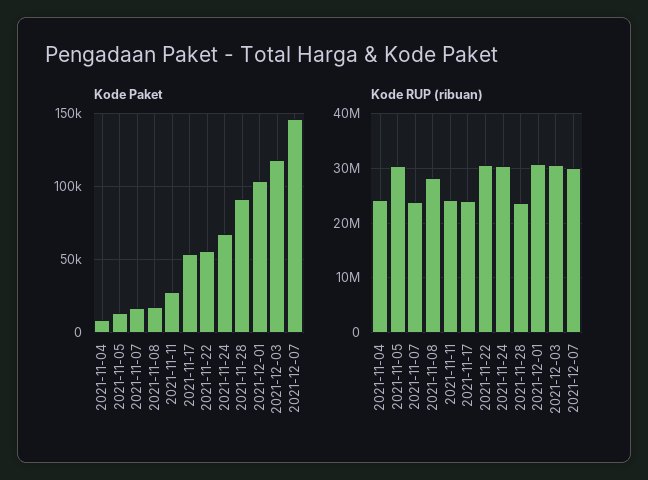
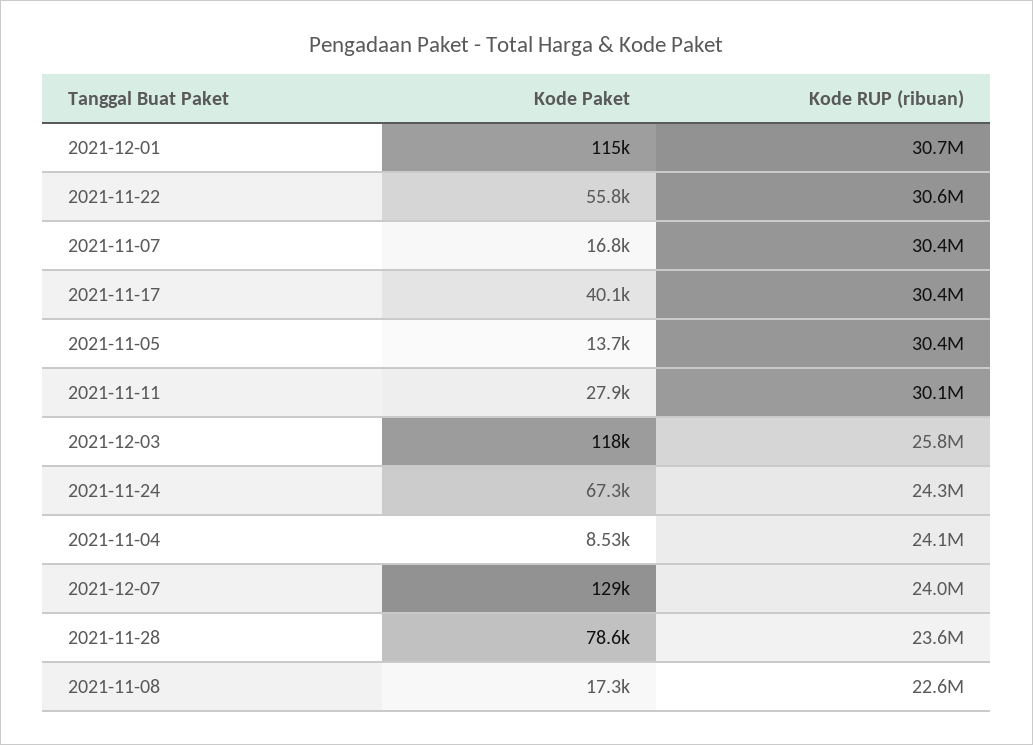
Kode Paket, 2021-11-17: 55000 -> 40100
Kode Paket, 2021-11-28: 90000 -> 78600
Kode Paket, 2021-12-01: 105000 -> 115000
Kode Paket, 2021-12-07: 145000 -> 129000
Kode RUP (ribuan), 2021-11-07: 24000000 -> 30400000
Kode RUP (ribuan), 2021-11-08: 28000000 -> 22600000
Kode RUP (ribuan), 2021-11-11: 24000000 -> 30100000
Kode RUP (ribuan), 2021-11-17: 24000000 -> 30400000
Kode RUP (ribuan), 2021-11-24: 30000000 -> 24300000
Kode RUP (ribuan), 2021-12-03: 30000000 -> 25800000
Kode RUP (ribuan), 2021-12-07: 30000000 -> 24000000

